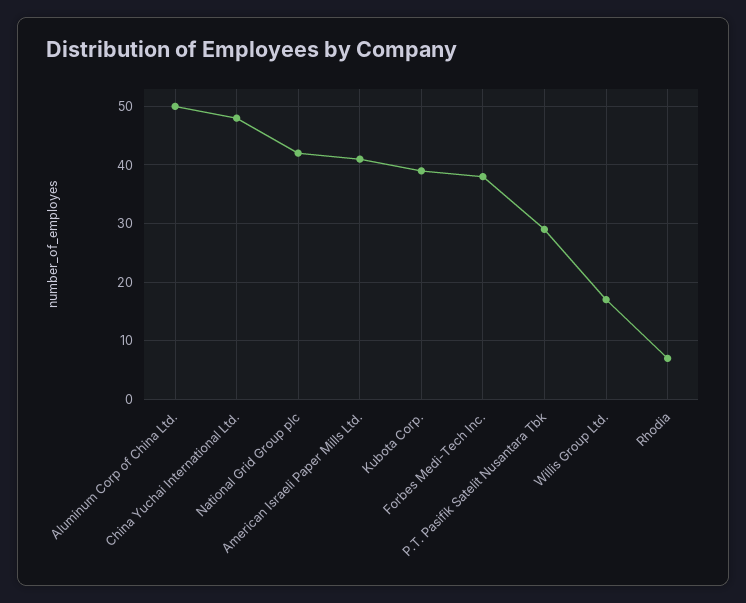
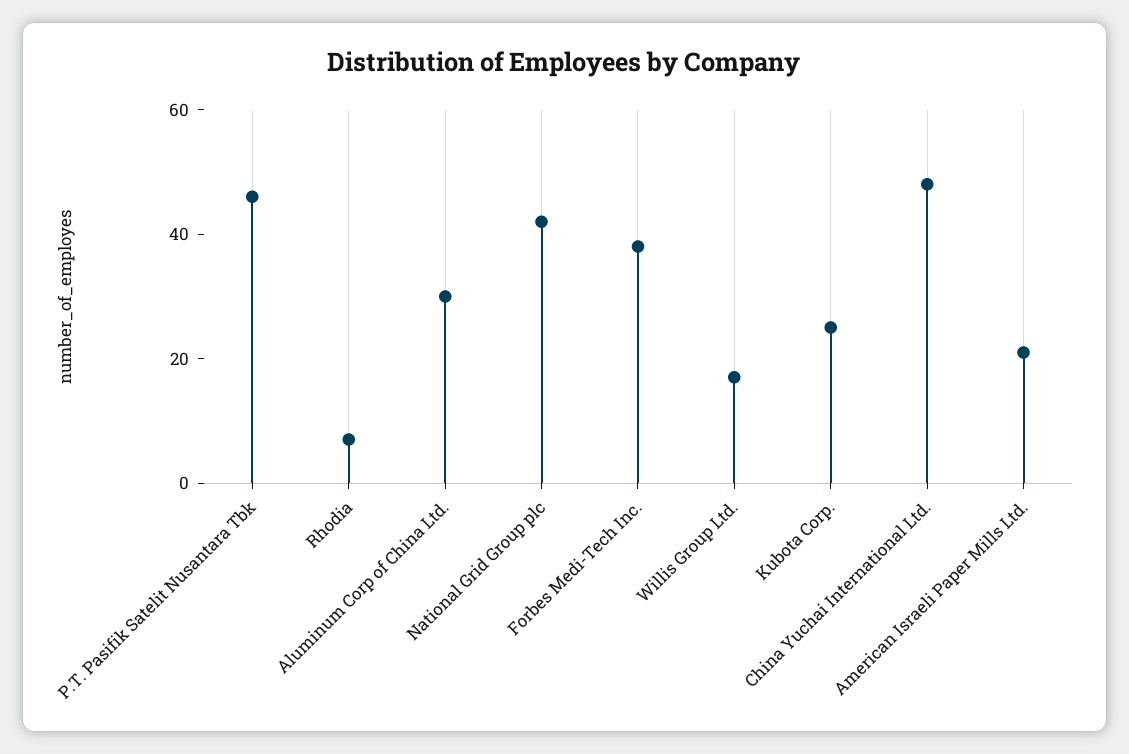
Aluminum Corp of China Ltd.: 50 -> 30
American Israeli Paper Mills Ltd.: 40 -> 20
Kubota Corp.: 40 -> 25
P.T. Pasifik Satelit Nusantara Tbk: 30 -> 45

